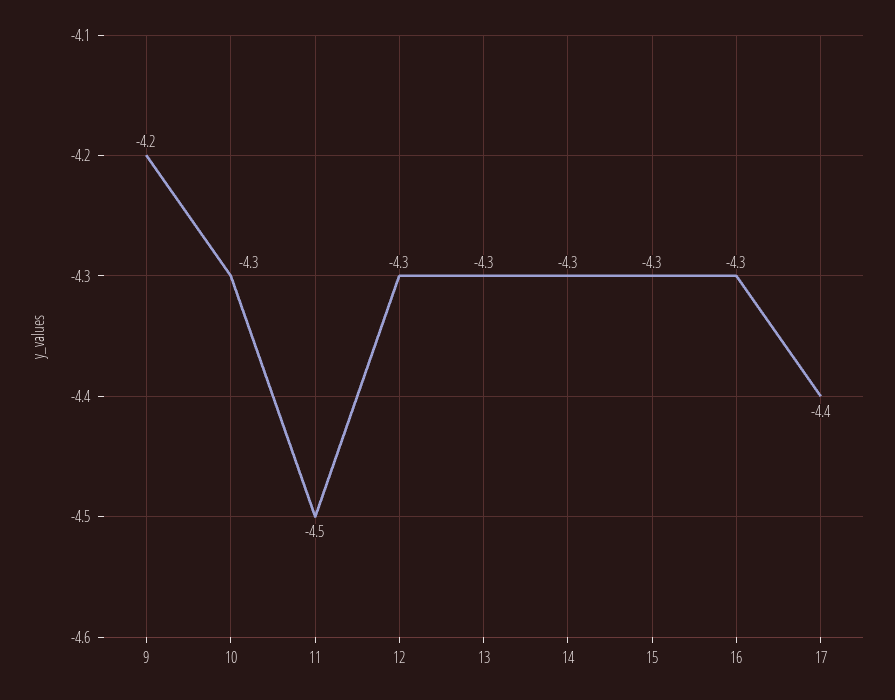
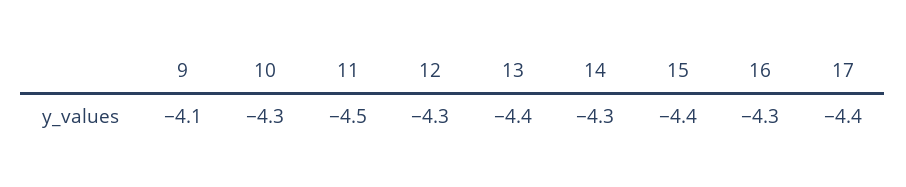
9: -4.2 -> -4.1
13: -4.3 -> -4.4
15: -4.3 -> -4.4

